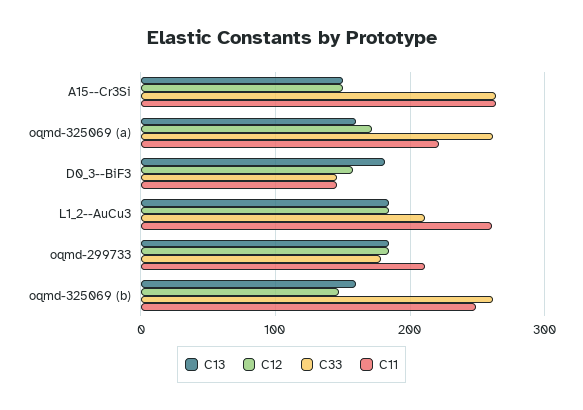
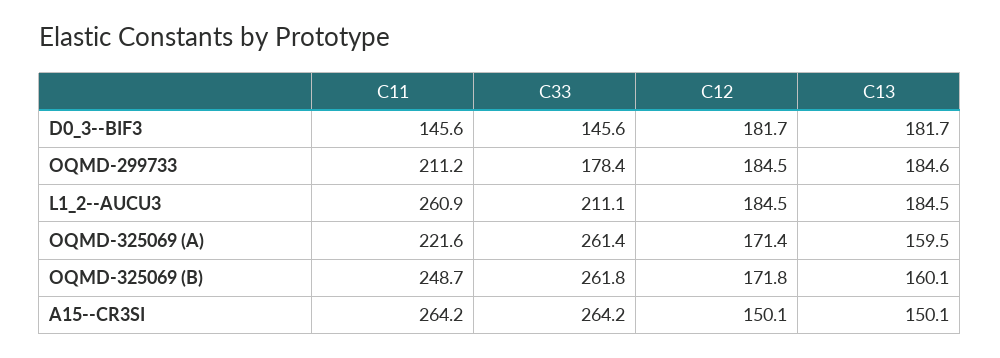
C12, D0_3--BiF3: 160 -> 181.7
C12, oqmd-325069 (b): 150 -> 171.8

